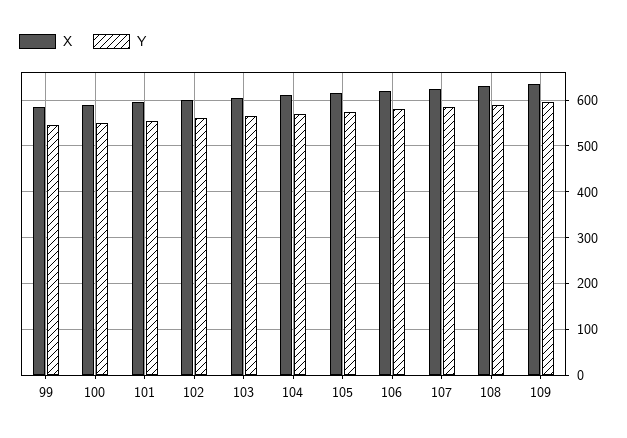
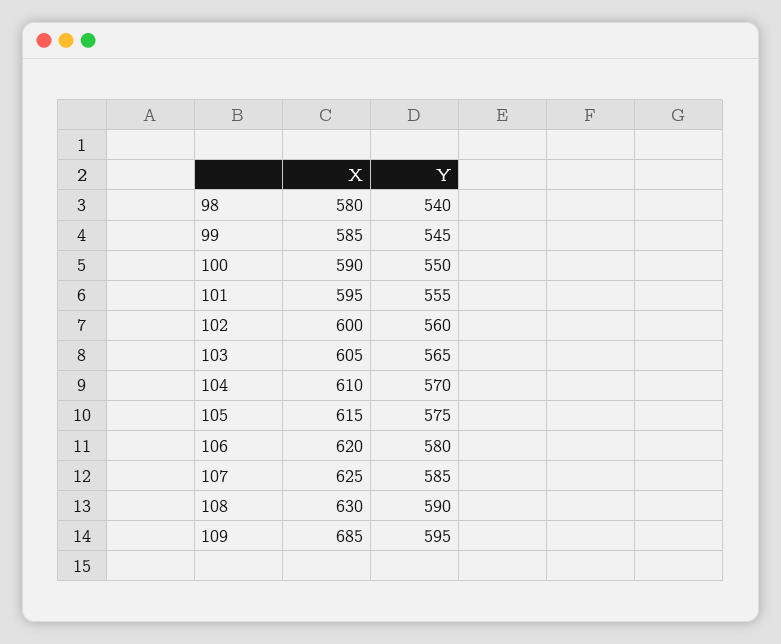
X, 109: 640 -> 685
X, 98: none -> 580
Y, 98: none -> 540

